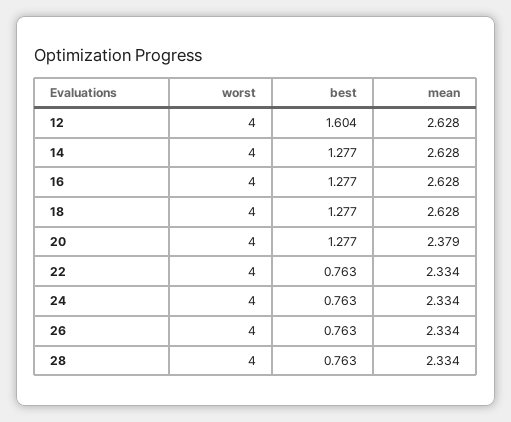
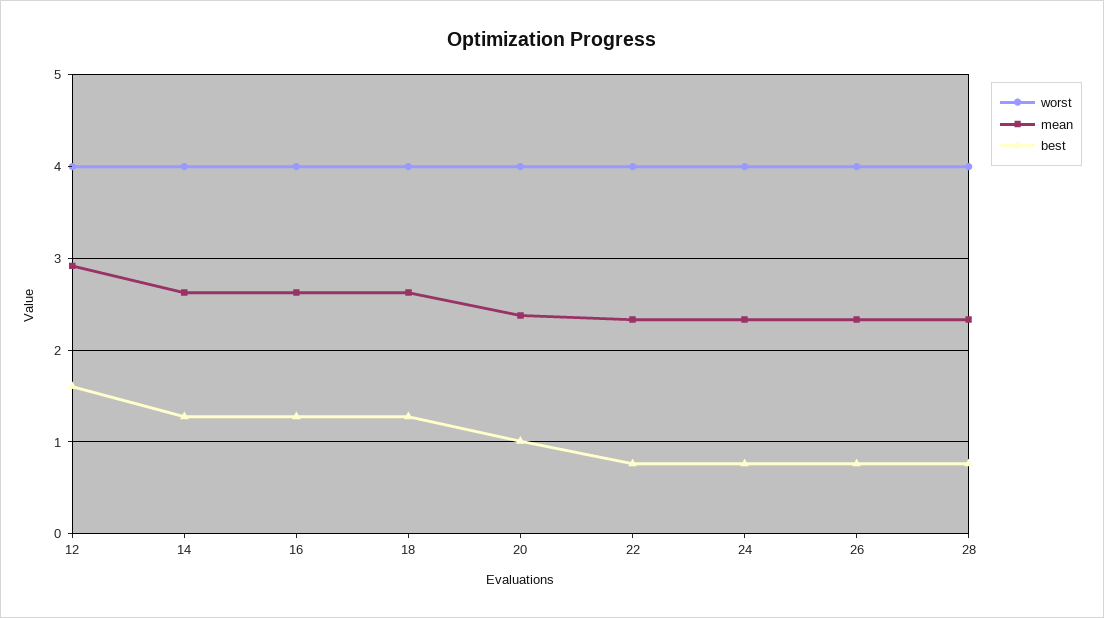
mean, 12: 2.628 -> 2.9
best, 20: 1.277 -> 1

